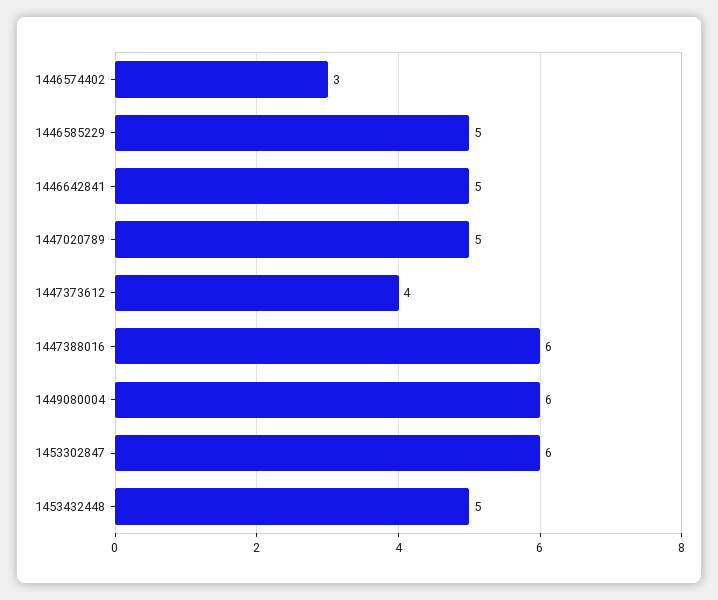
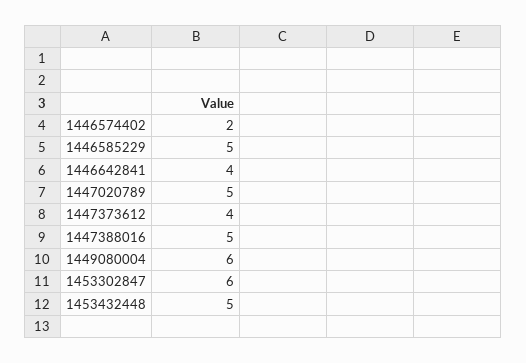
1446574402: 3 -> 2
1446642841: 5 -> 4
1447388016: 6 -> 5

